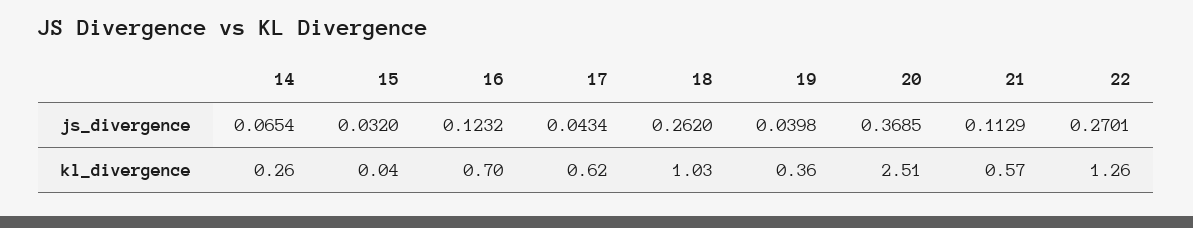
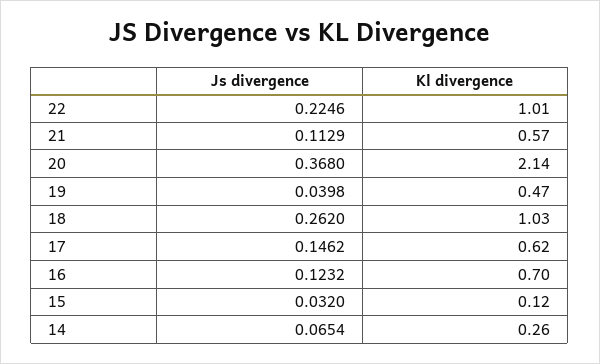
17, js_divergence: 0.0434 -> 0.1462
20, js_divergence: 0.3685 -> 0.368
22, js_divergence: 0.2701 -> 0.2246
15, kl_divergence: 0.04 -> 0.12
19, kl_divergence: 0.36 -> 0.47
20, kl_divergence: 2.51 -> 2.14
22, kl_divergence: 1.26 -> 1.01

